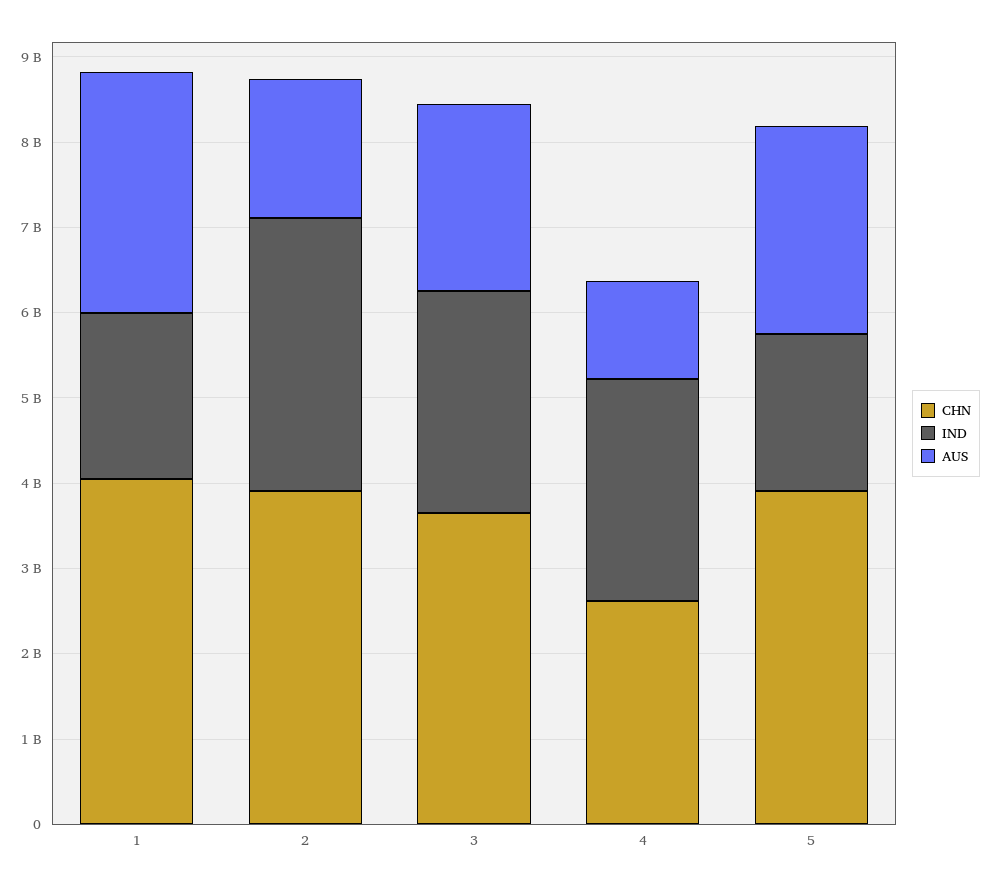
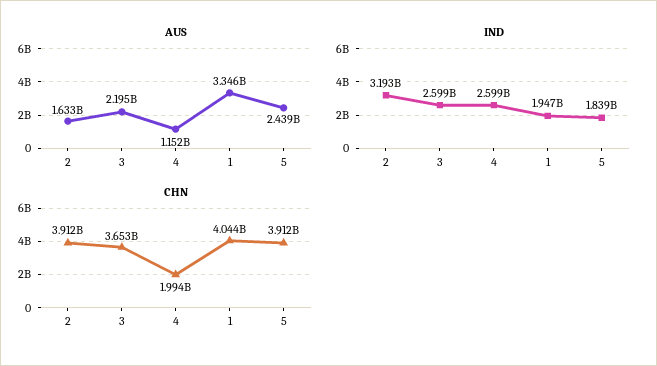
AUS, 1: 2800000000 -> 3346000000
CHN, 4: 2600000000 -> 1994000000

